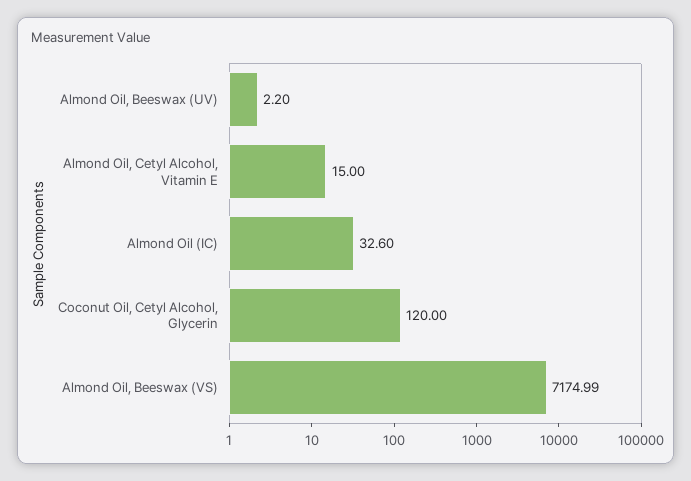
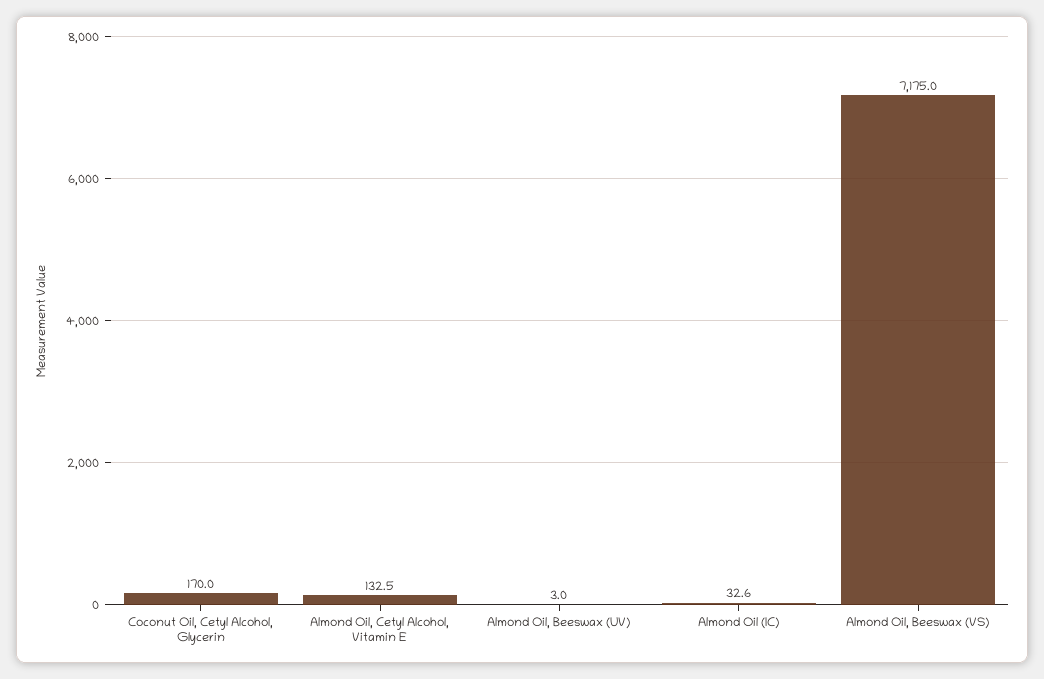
Almond Oil, Beeswax (UV): 2.2 -> 3
Almond Oil, Cetyl Alcohol, Vitamin E: 15 -> 132.5
Coconut Oil, Cetyl Alcohol, Glycerin: 120 -> 170

